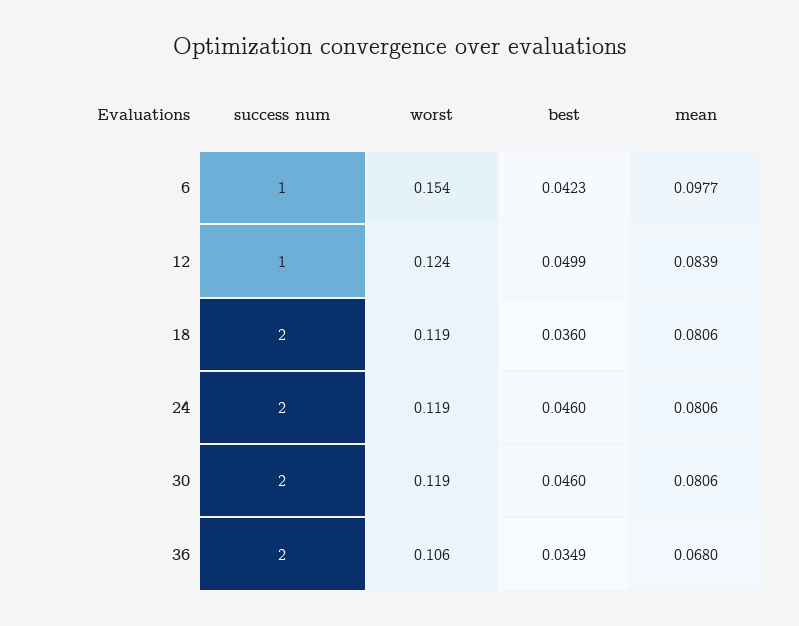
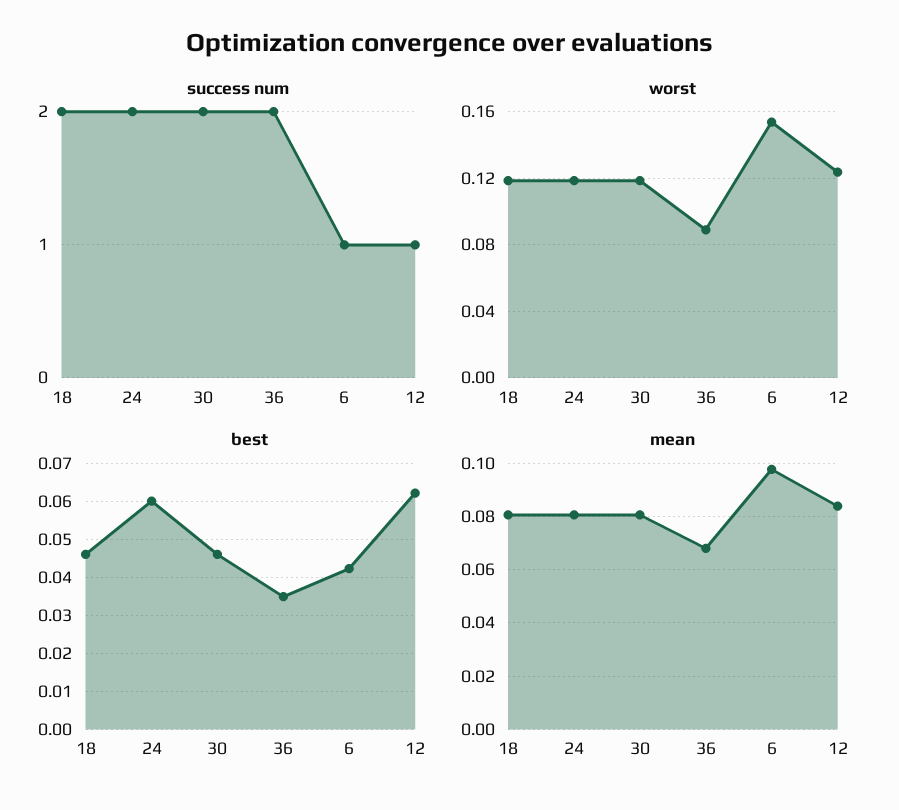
best, 12: 0.0499 -> 0.062
best, 18: 0.036 -> 0.046
best, 24: 0.046 -> 0.06
worst, 36: 0.106 -> 0.09

